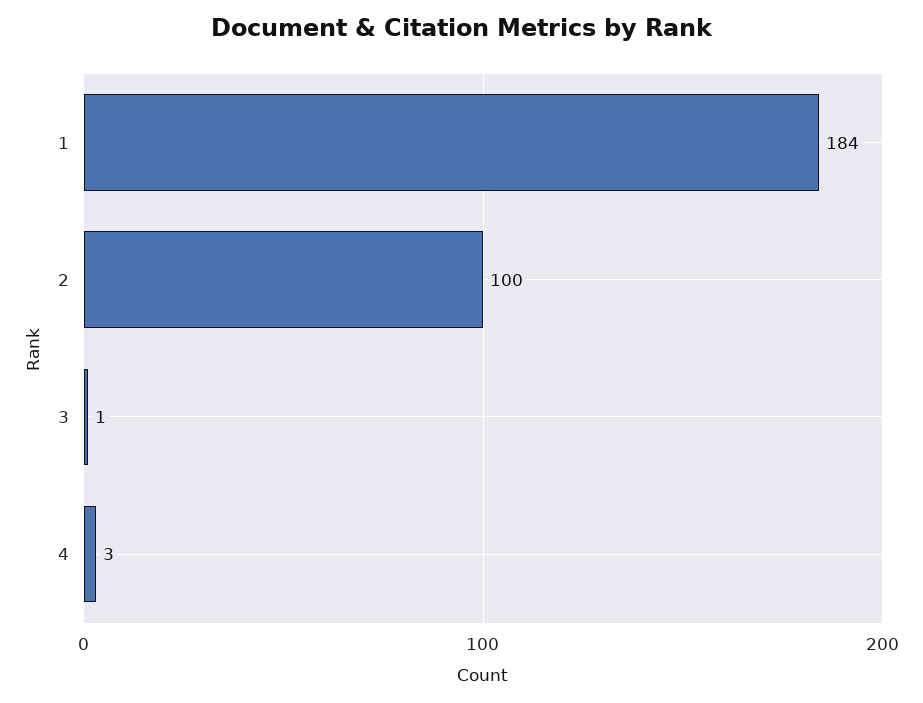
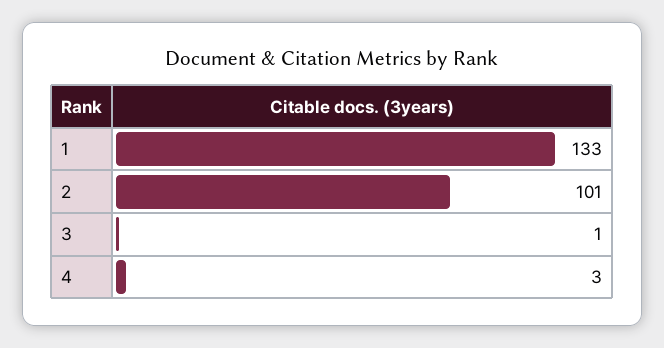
1: 184 -> 133
2: 100 -> 101

